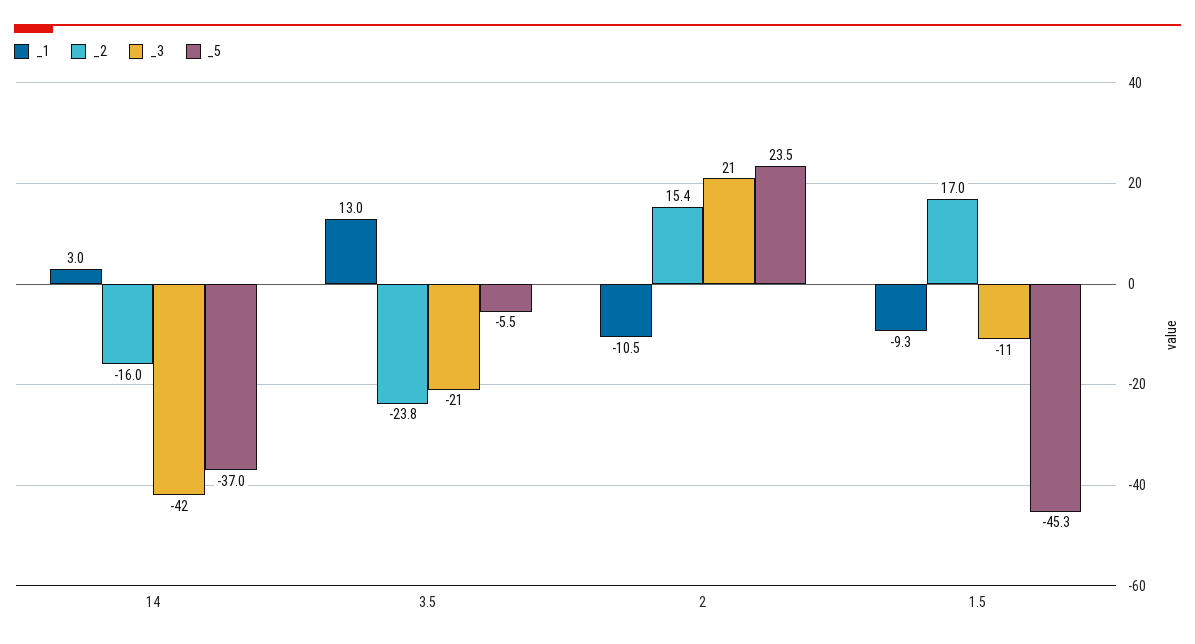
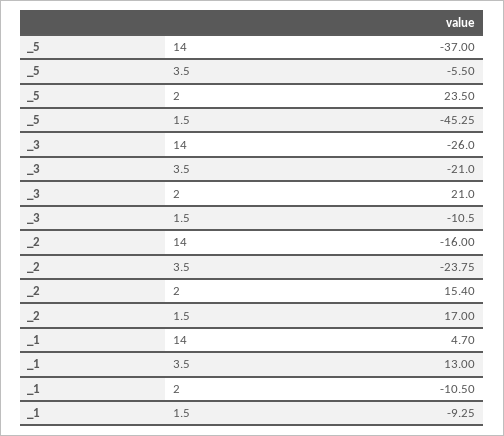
_1, 14: 3 -> 4.7
_3, 14: -42 -> -26

